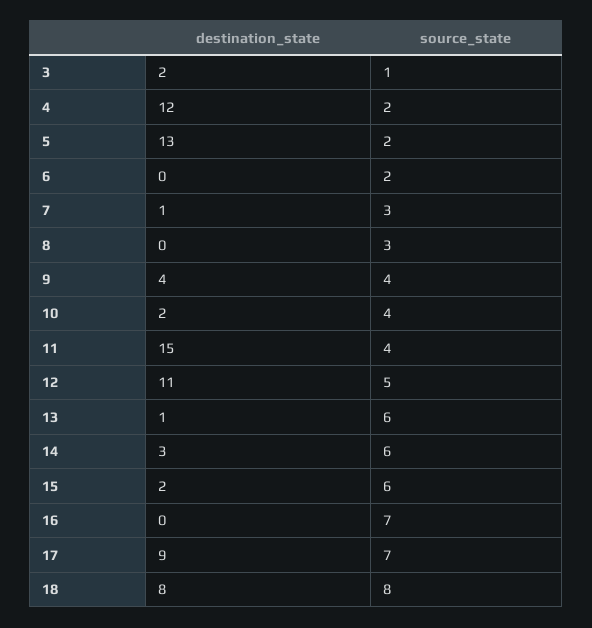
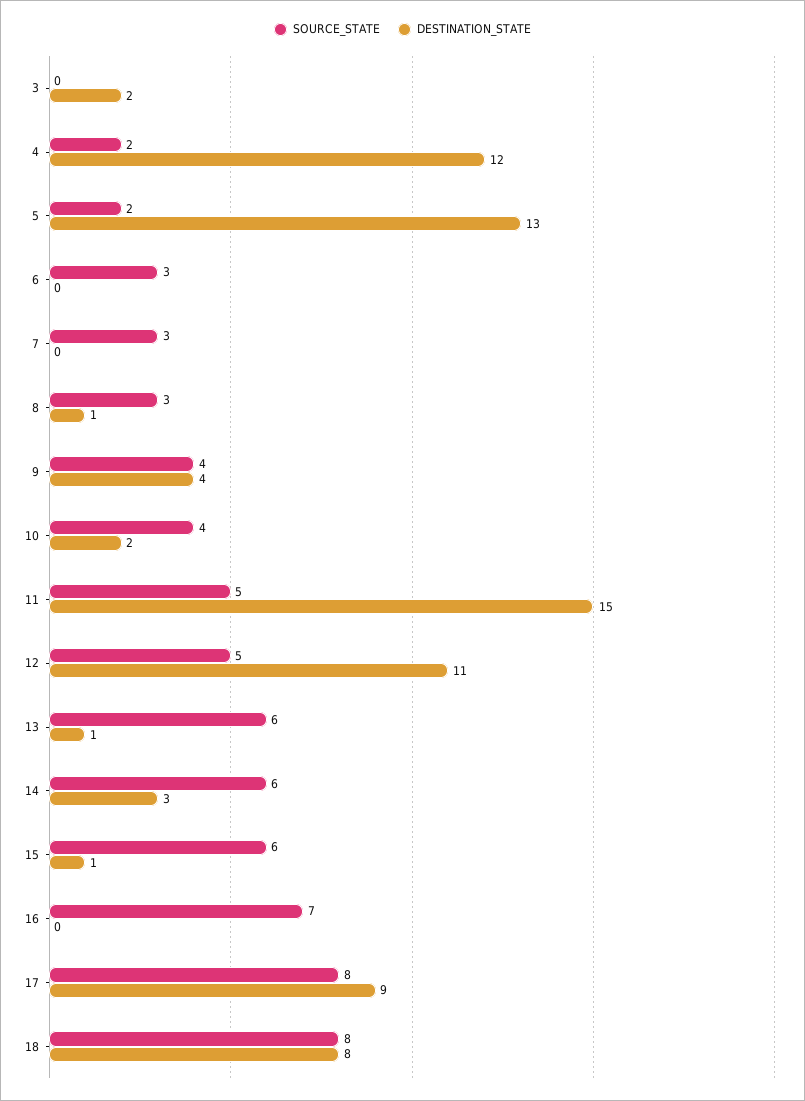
source_state, 3: 1 -> 0
source_state, 6: 2 -> 3
destination_state, 7: 1 -> 0
destination_state, 8: 0 -> 1
source_state, 11: 4 -> 5
destination_state, 15: 2 -> 1
source_state, 17: 7 -> 8

